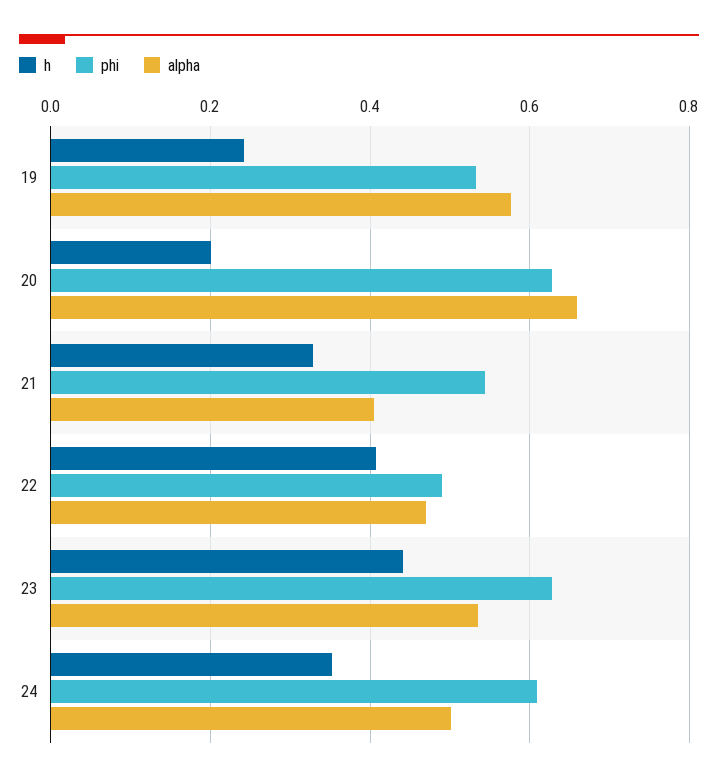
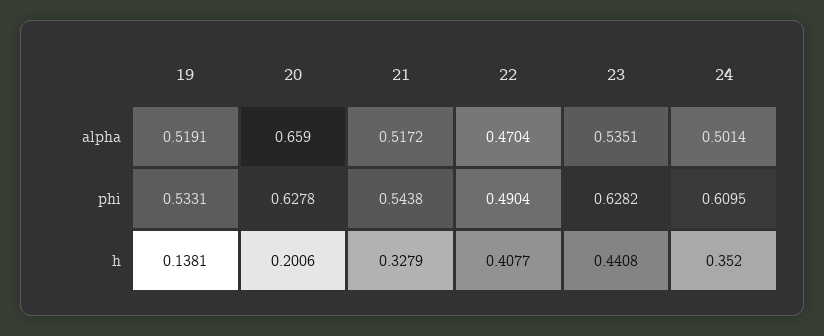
h, 19: 0.24 -> 0.1381
alpha, 19: 0.58 -> 0.5191
alpha, 21: 0.4 -> 0.5172

